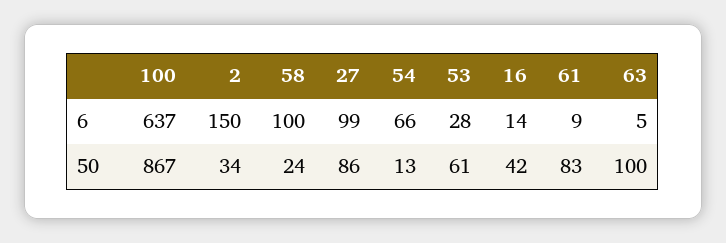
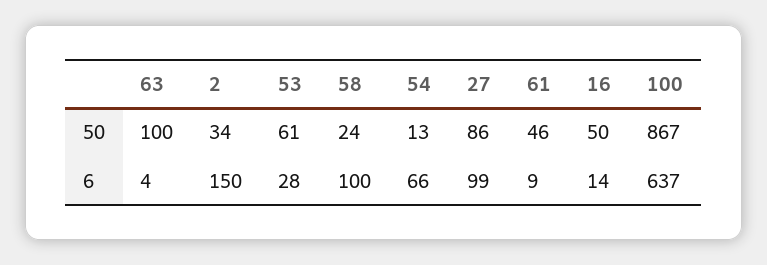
63, 6: 5 -> 4
16, 50: 42 -> 50
61, 50: 83 -> 46

